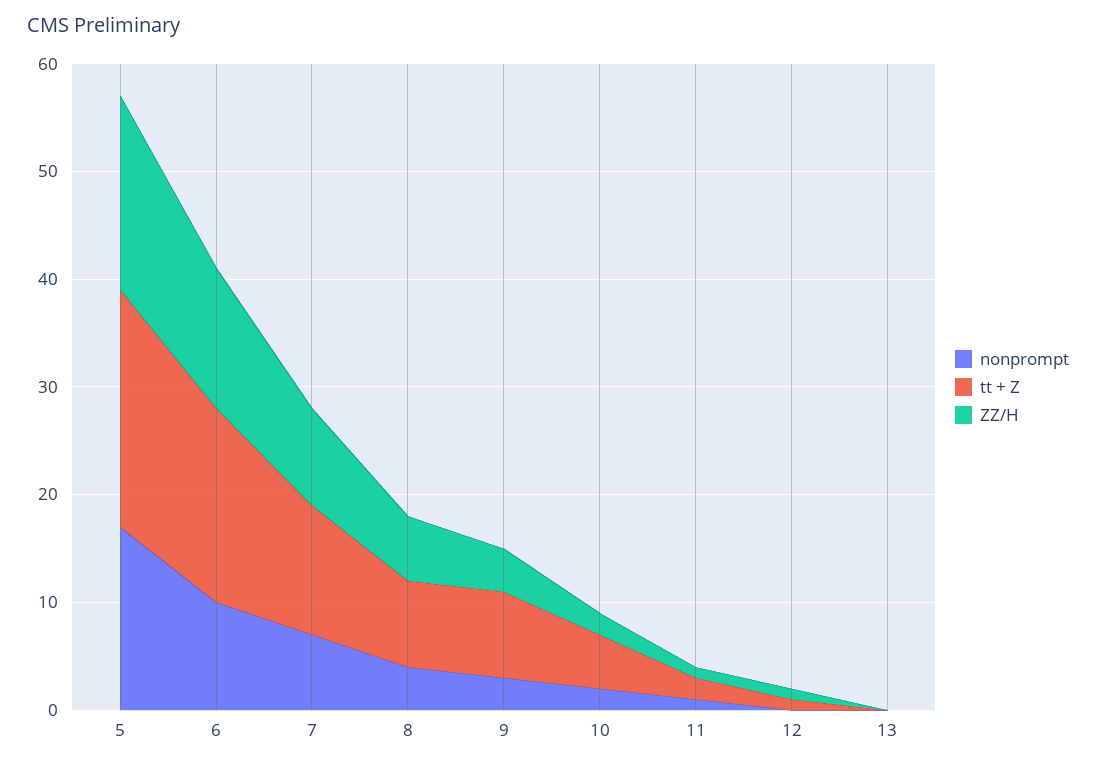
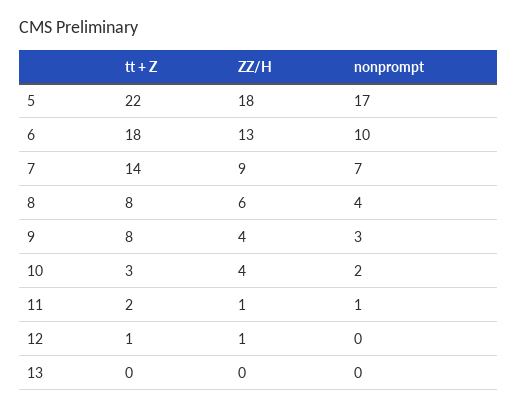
tt + Z, 7: 12 -> 14
tt + Z, 10: 5 -> 3
ZZ/H, 10: 2 -> 4

